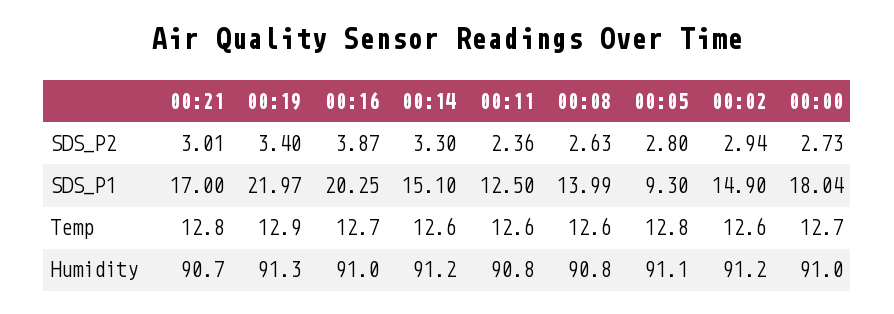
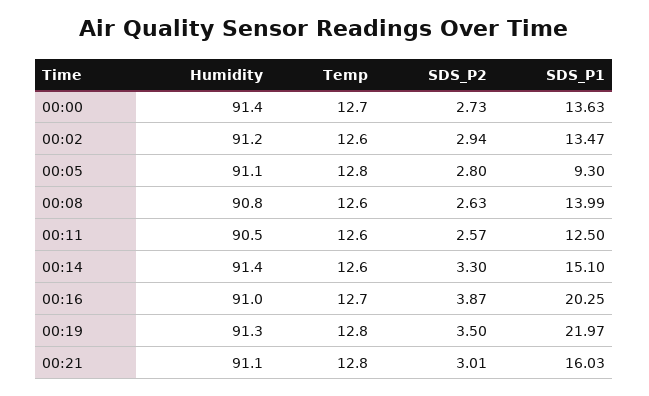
00:19, SDS_P2: 3.4 -> 3.5
00:11, SDS_P2: 2.36 -> 2.57
00:21, SDS_P1: 17 -> 16.03
00:02, SDS_P1: 14.9 -> 13.47
00:00, SDS_P1: 18.04 -> 13.63
00:19, Temp: 12.9 -> 12.8
00:21, Humidity: 90.7 -> 91.1
00:14, Humidity: 91.2 -> 91.4
00:11, Humidity: 90.8 -> 90.5
00:00, Humidity: 91 -> 91.4

